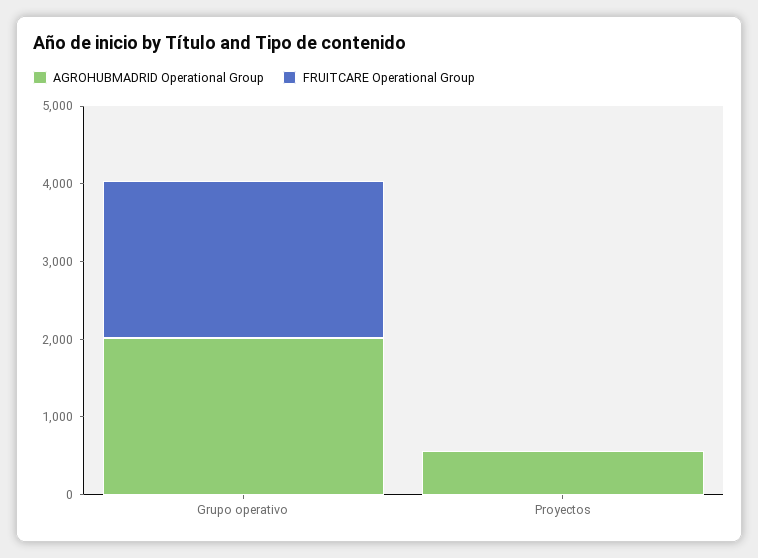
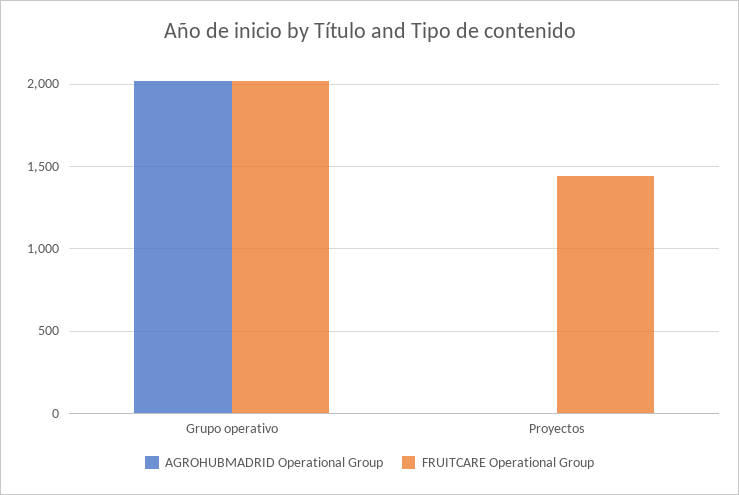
AGROHUBMADRID Operational Group, Proyectos: 600 -> 0
FRUITCARE Operational Group, Proyectos: 0 -> 1450

